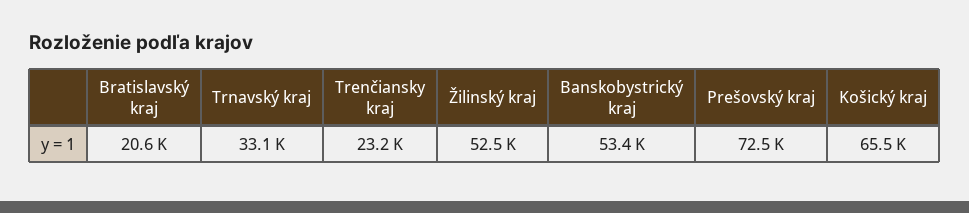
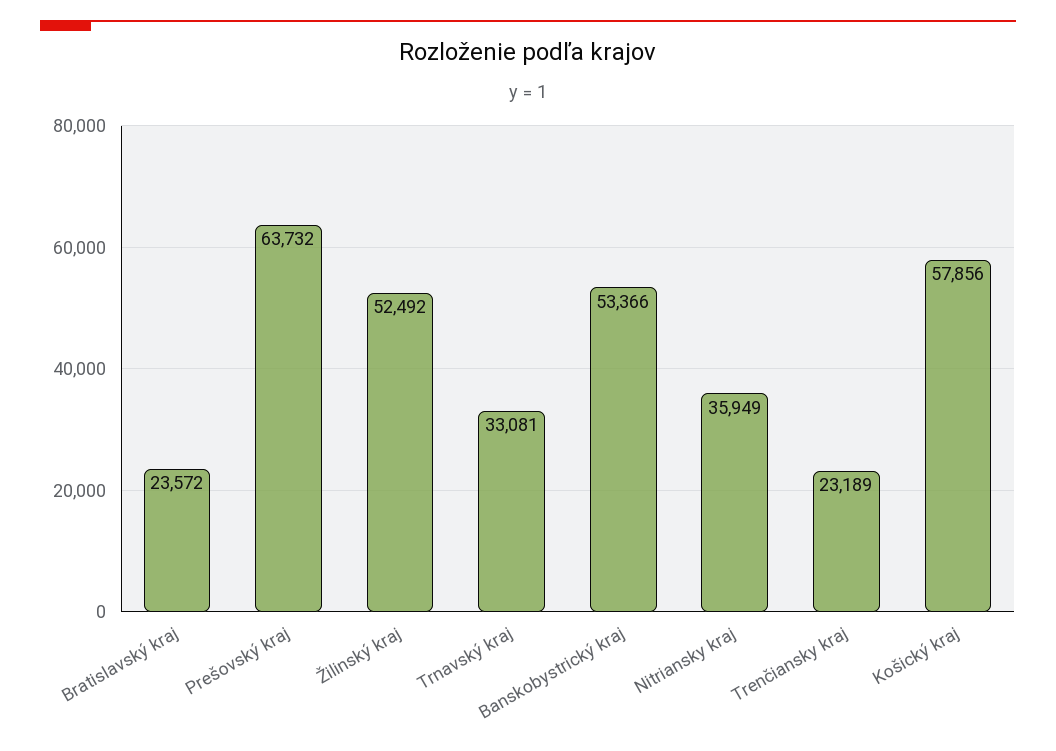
Bratislavský kraj: 20600 -> 23572
Prešovský kraj: 72500 -> 63732
Košický kraj: 65500 -> 57856
Nitriansky kraj: none -> 35949

